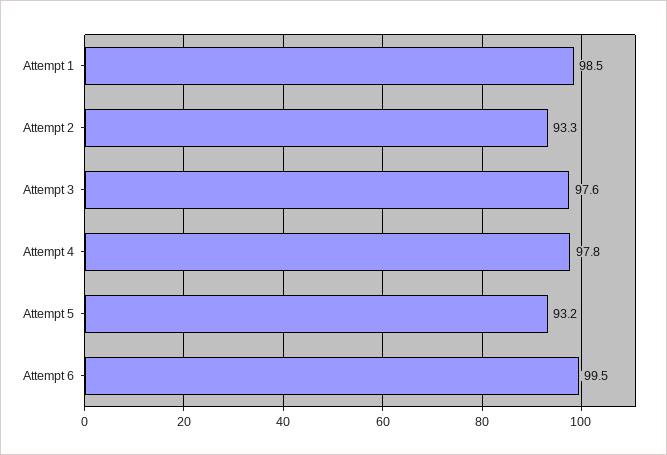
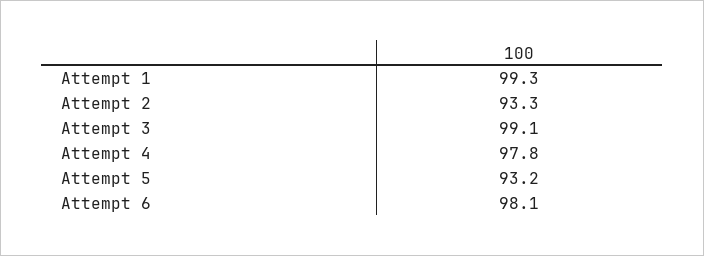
Attempt 1: 98.5 -> 99.3
Attempt 3: 97.6 -> 99.1
Attempt 6: 99.5 -> 98.1

